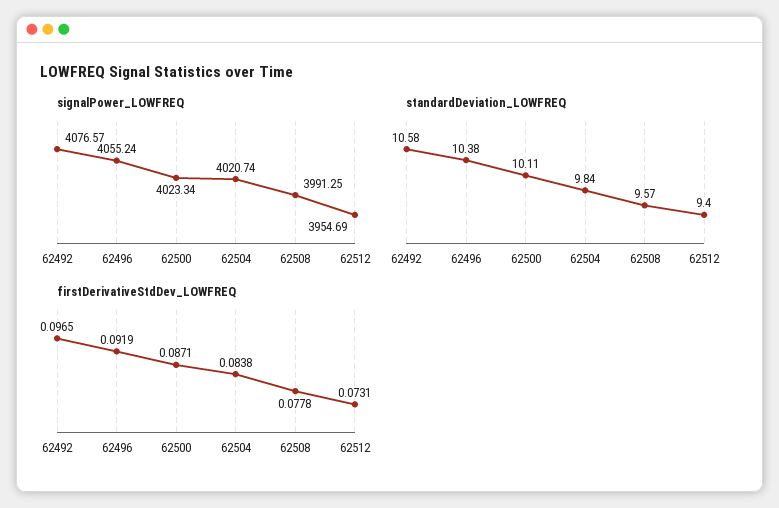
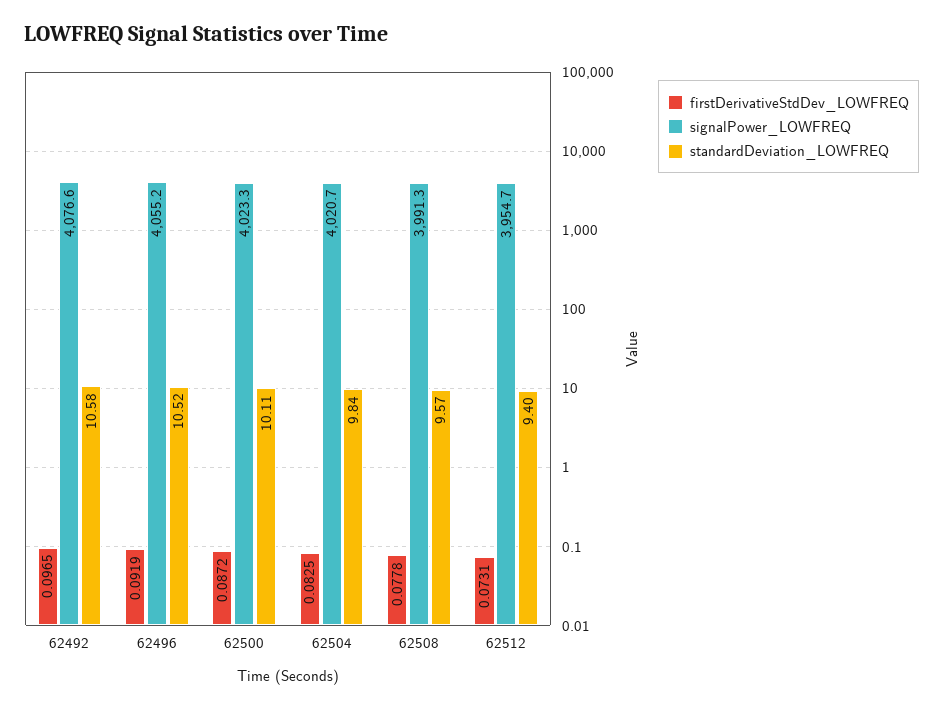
standardDeviation_LOWFREQ, 62496: 10.38 -> 10.52
firstDerivativeStdDev_LOWFREQ, 62500: 0.0871 -> 0.0872
firstDerivativeStdDev_LOWFREQ, 62504: 0.0838 -> 0.0825

